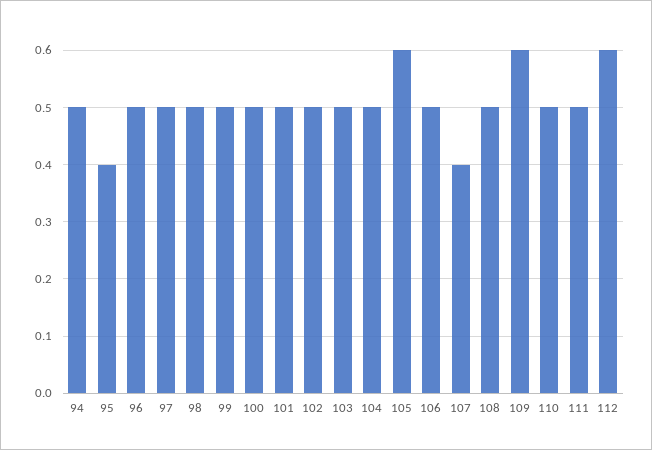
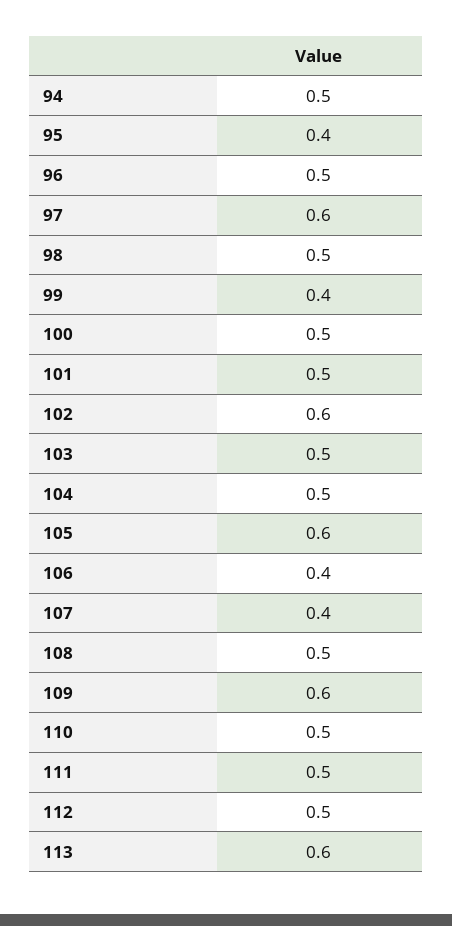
97: 0.5 -> 0.6
99: 0.5 -> 0.4
102: 0.5 -> 0.6
106: 0.5 -> 0.4
112: 0.6 -> 0.5
113: none -> 0.6

